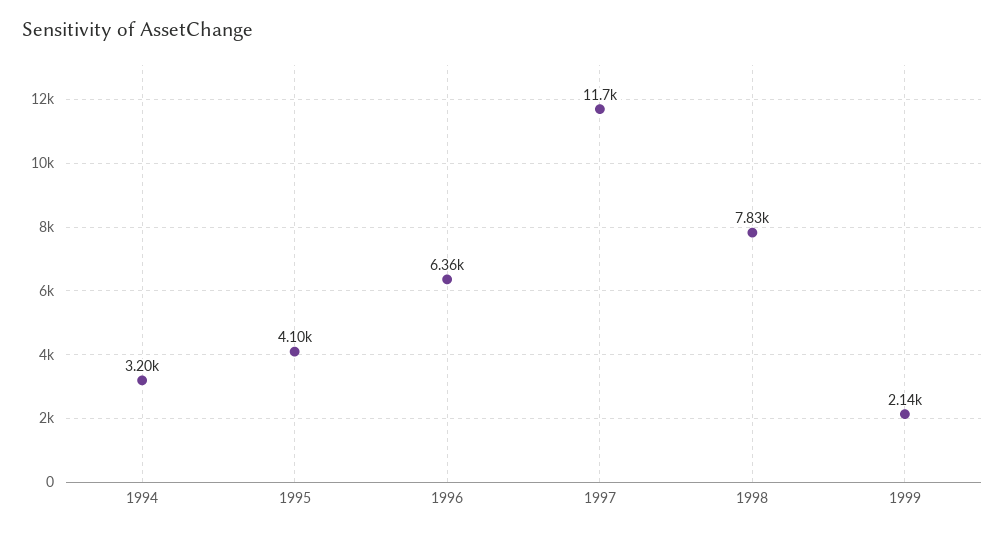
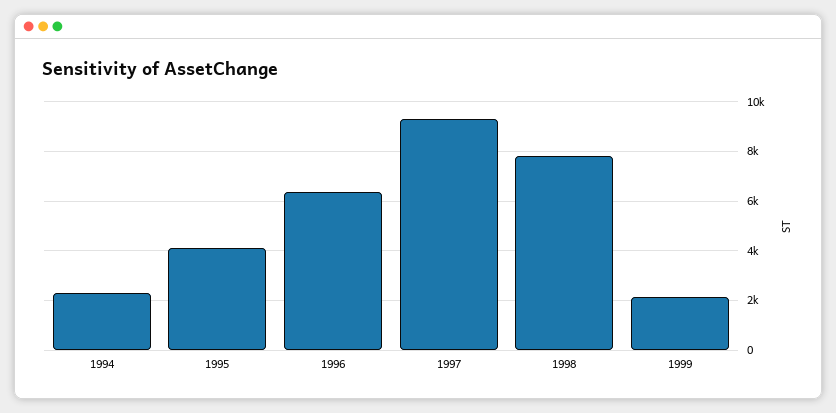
1994: 3200 -> 2250
1997: 11700 -> 9250

